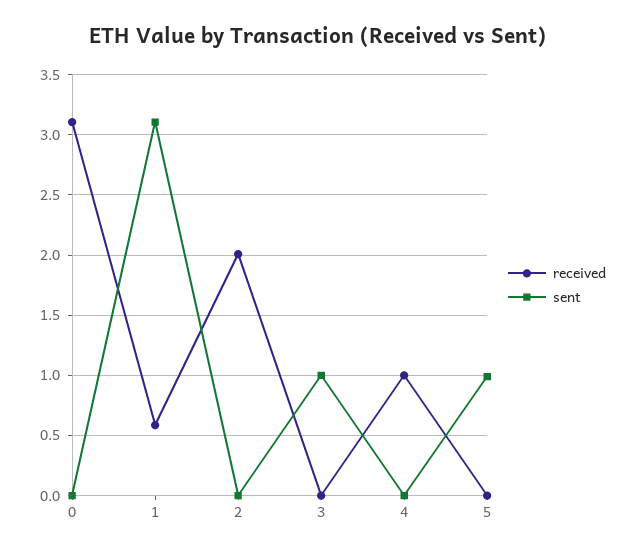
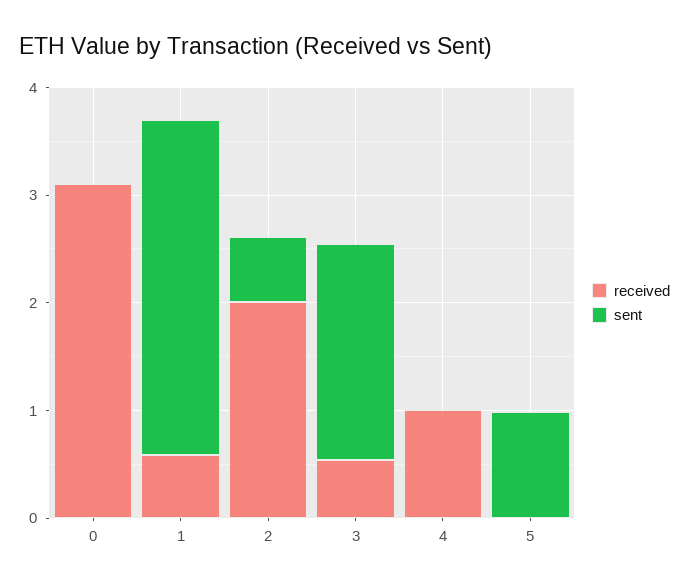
sent, 2: 0 -> 0.6
received, 3: 0 -> 0.6
sent, 3: 1 -> 2

